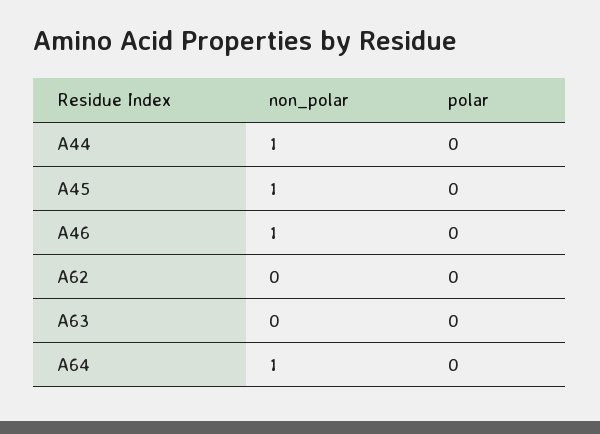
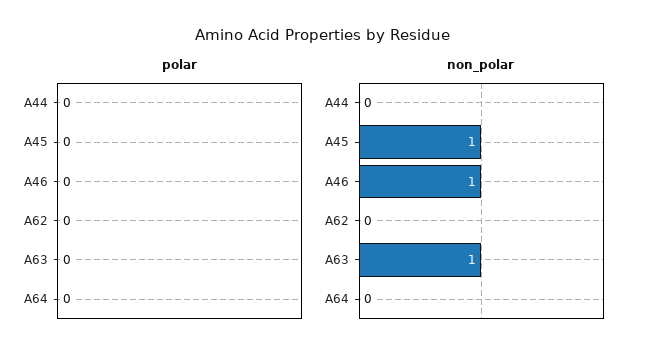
non_polar, A44: 1 -> 0
non_polar, A63: 0 -> 1
non_polar, A64: 1 -> 0

